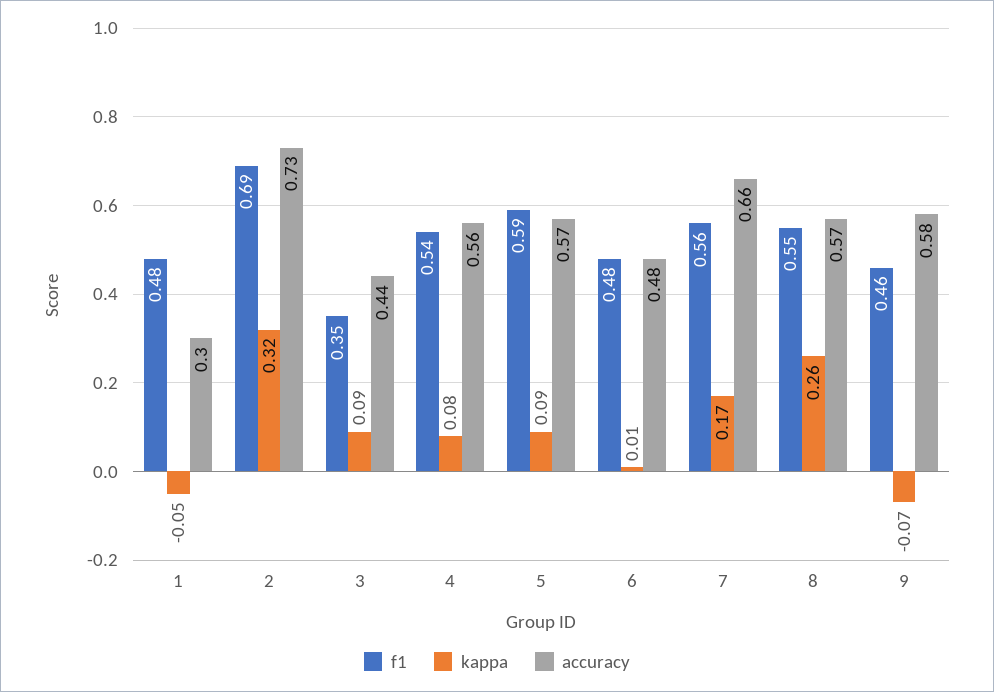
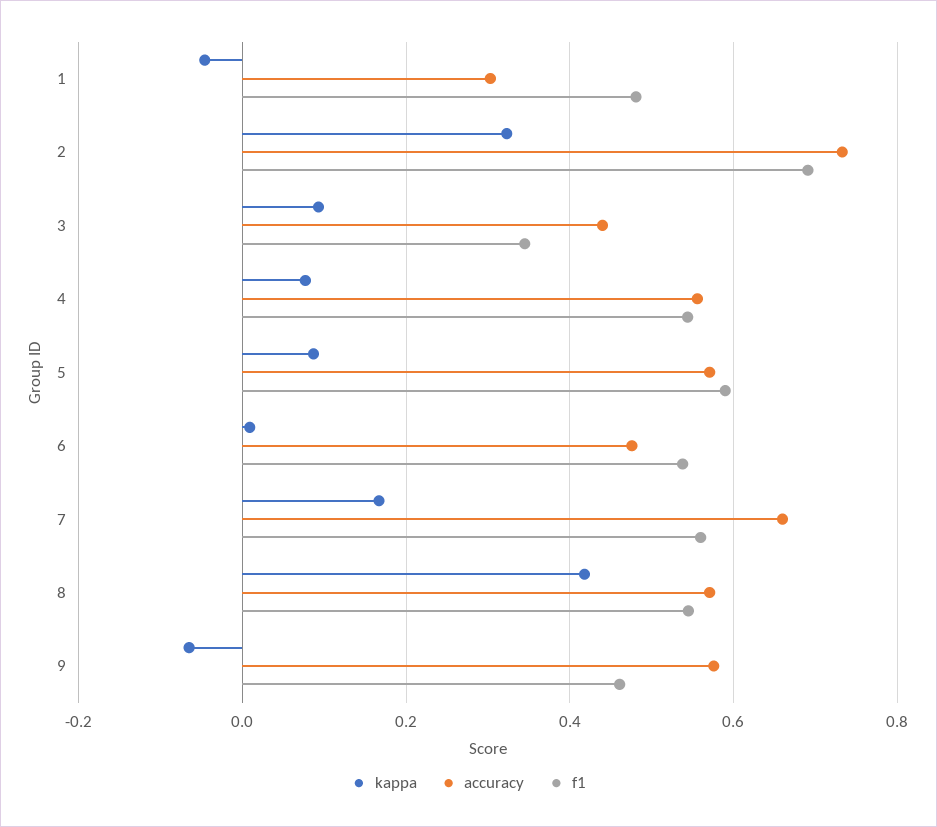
f1, 6: 0.48 -> 0.54
kappa, 8: 0.26 -> 0.42

